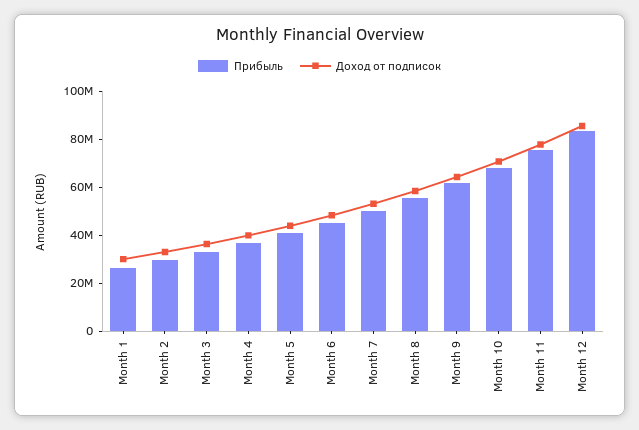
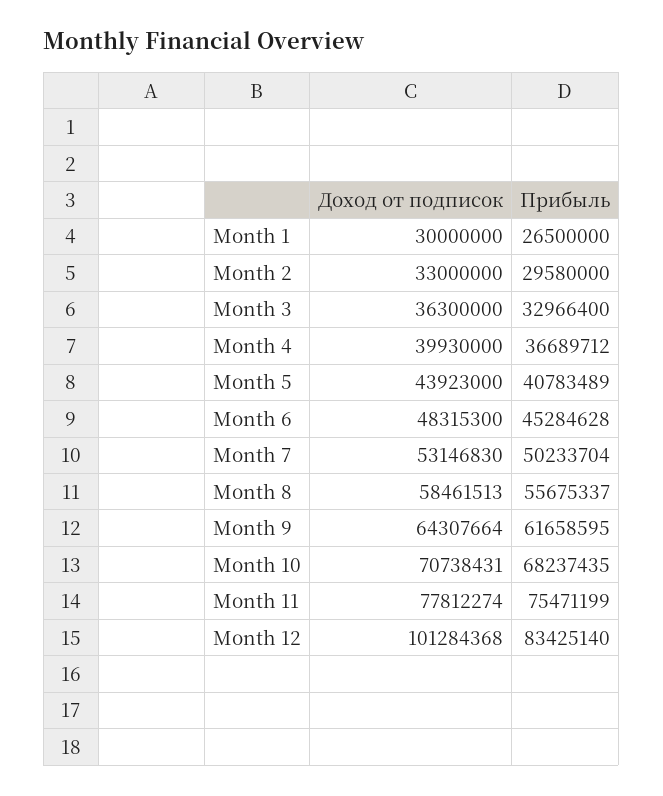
Доход от подписок, Month 12: 85000000 -> 101284368

